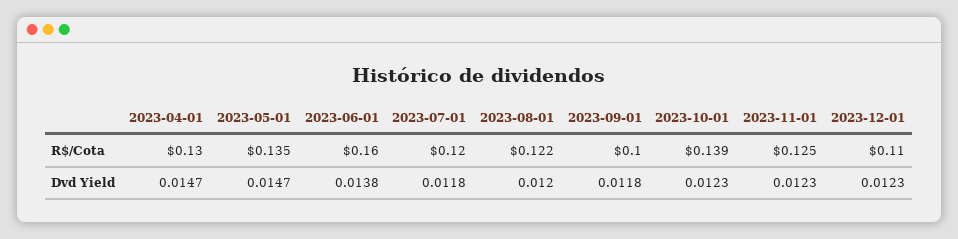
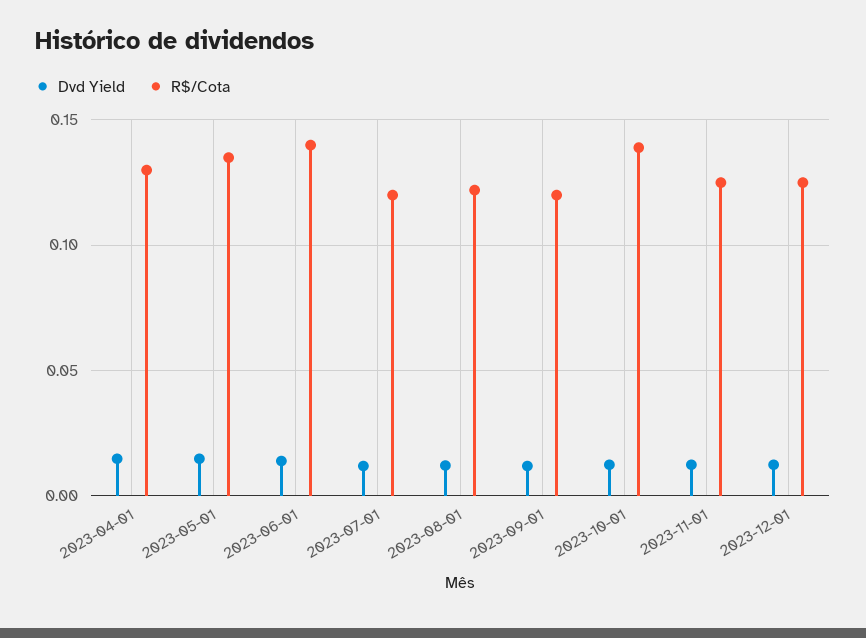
R$/Cota, 2023-06-01: 0.16 -> 0.14
R$/Cota, 2023-09-01: 0.1 -> 0.12
R$/Cota, 2023-12-01: 0.11 -> 0.125

